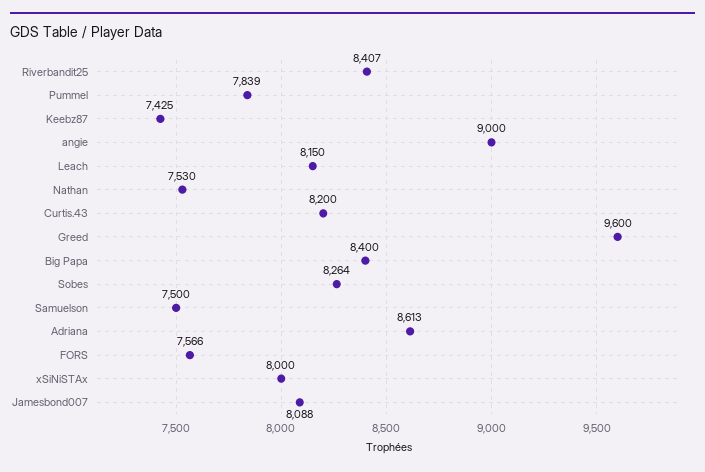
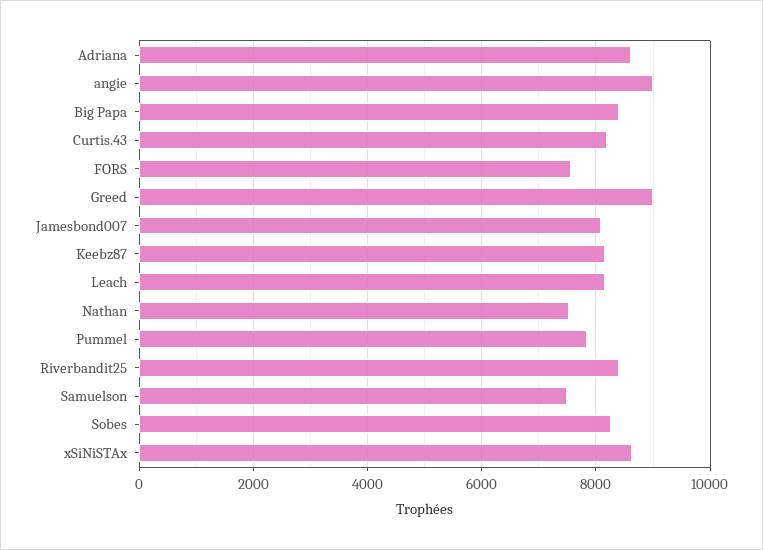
Keebz87: 7425 -> 8200
Greed: 9600 -> 9000
xSiNiSTAx: 8000 -> 8600

